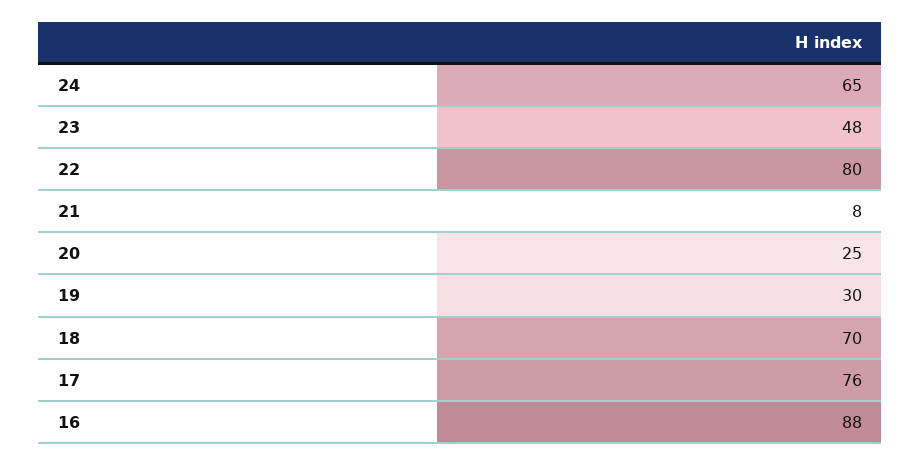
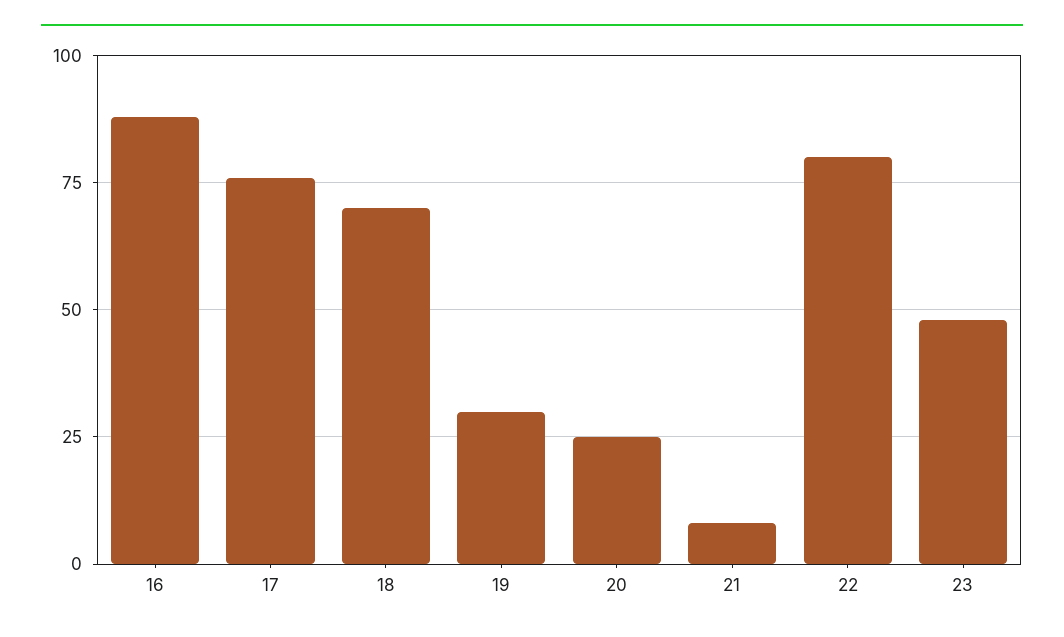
24: 65 -> none

